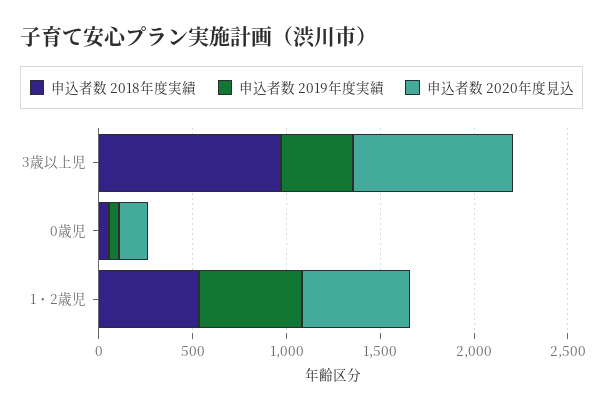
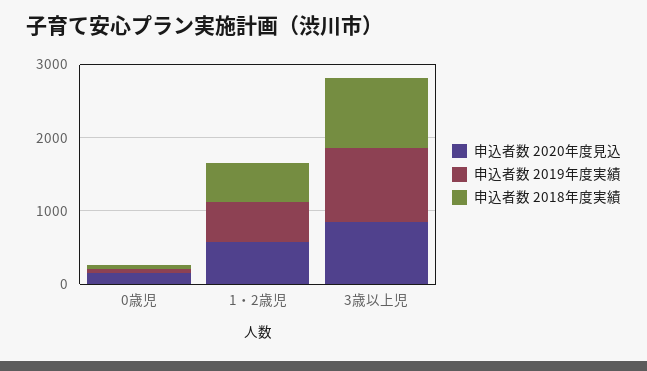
申込者数 2019年度実績, 3歳以上児: 400 -> 1000

